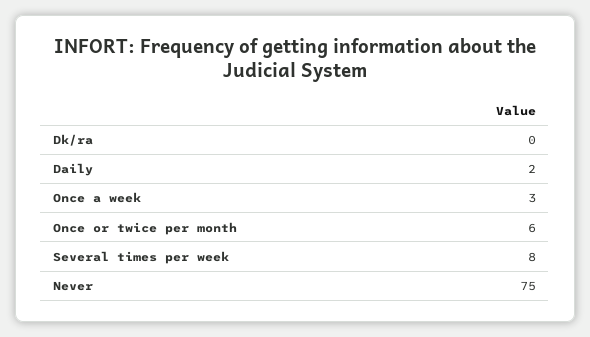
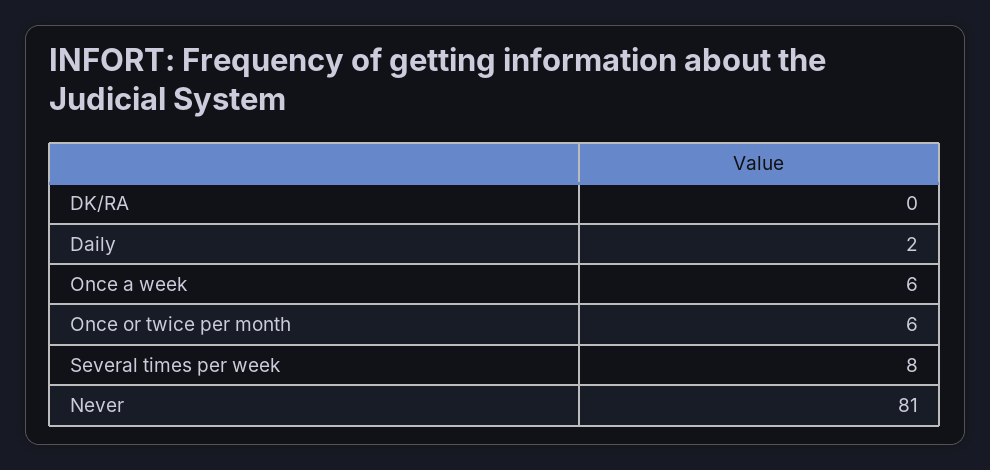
Once a week: 3 -> 6
Never: 75 -> 81

